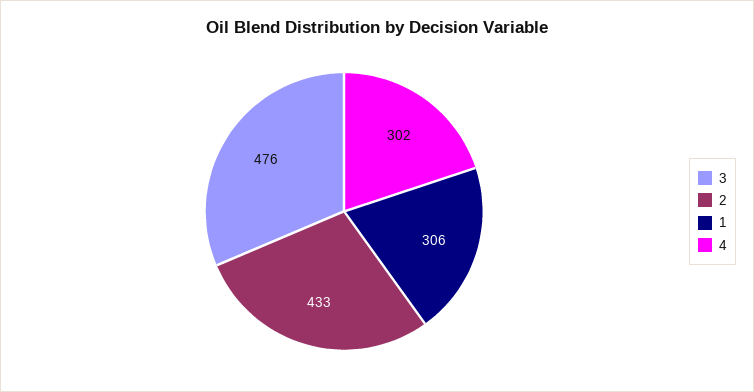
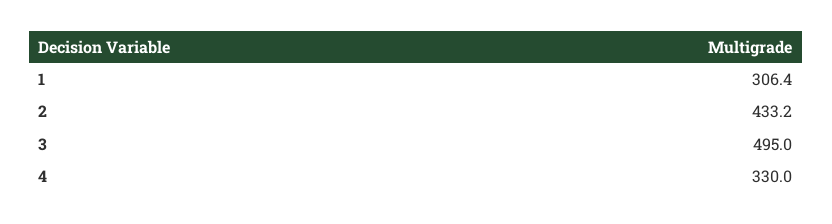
3: 476 -> 495
4: 302 -> 330

